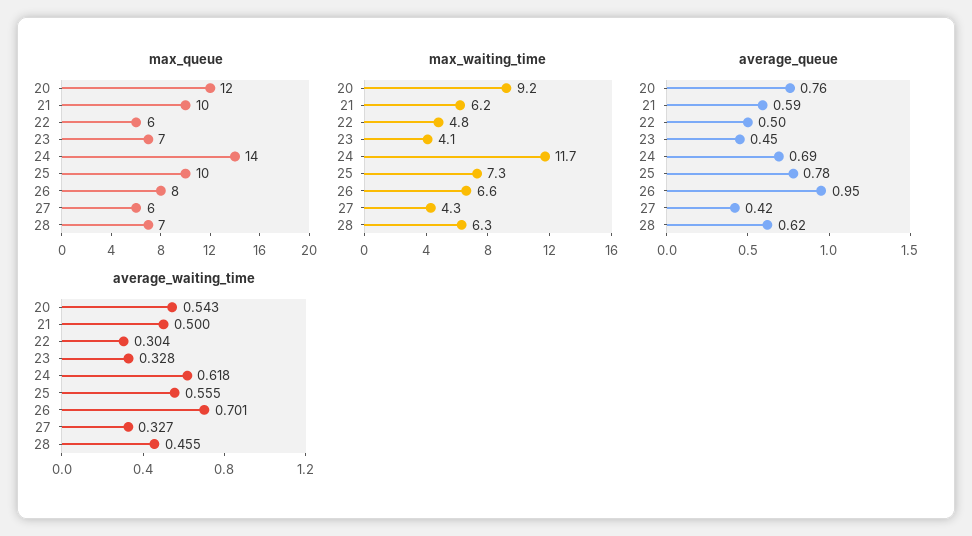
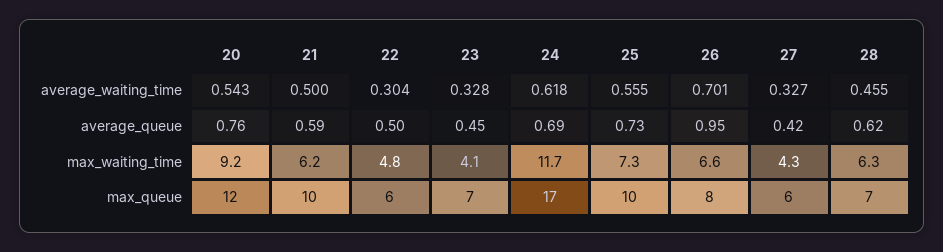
max_queue, 24: 14 -> 17
average_queue, 25: 0.78 -> 0.73

